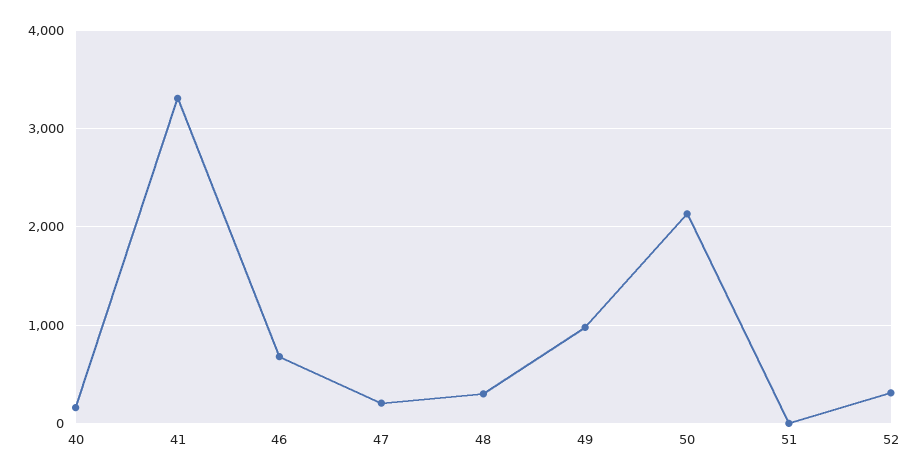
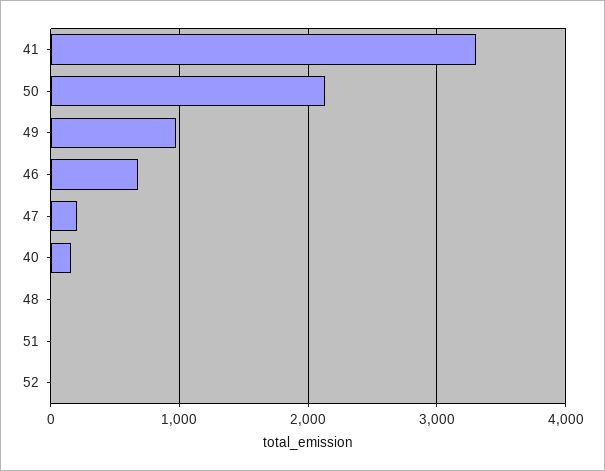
48: 300 -> 0
52: 300 -> 0

